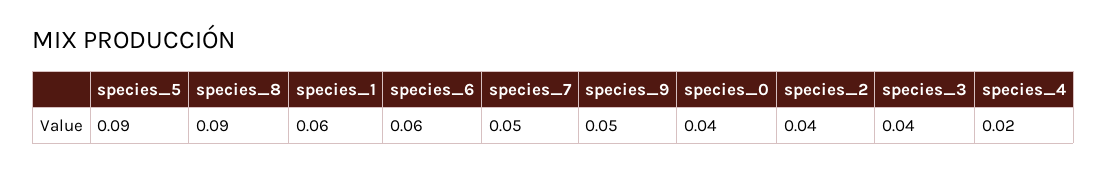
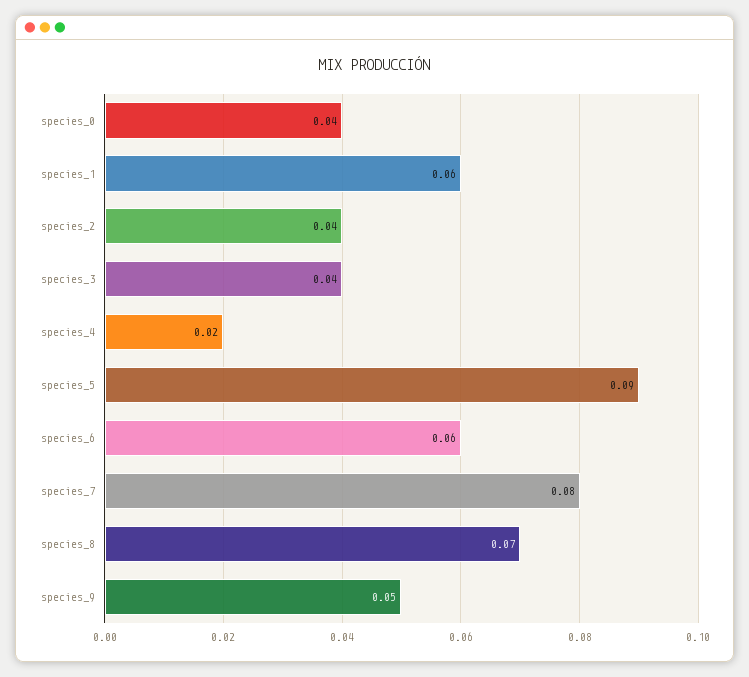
species_8: 0.09 -> 0.07
species_7: 0.05 -> 0.08

